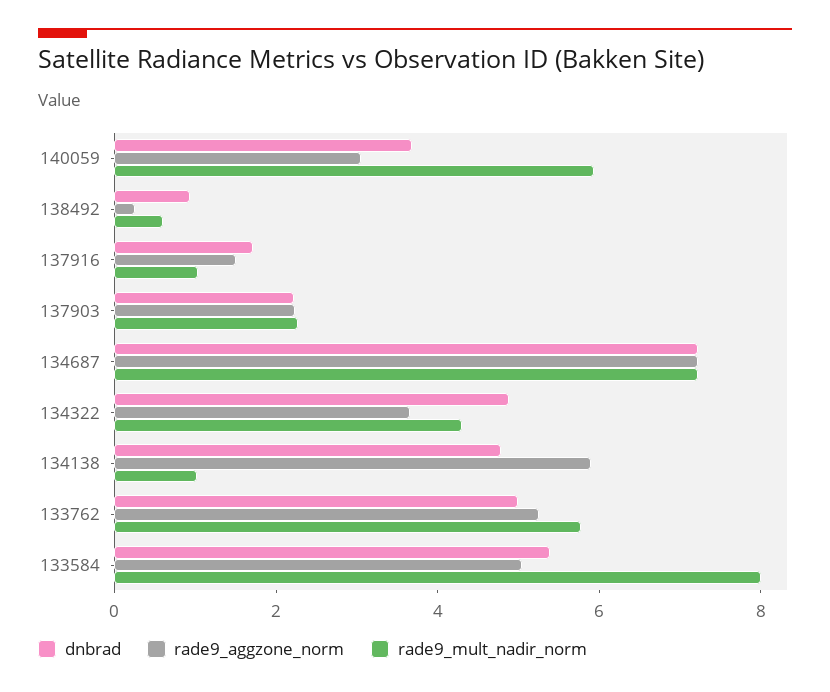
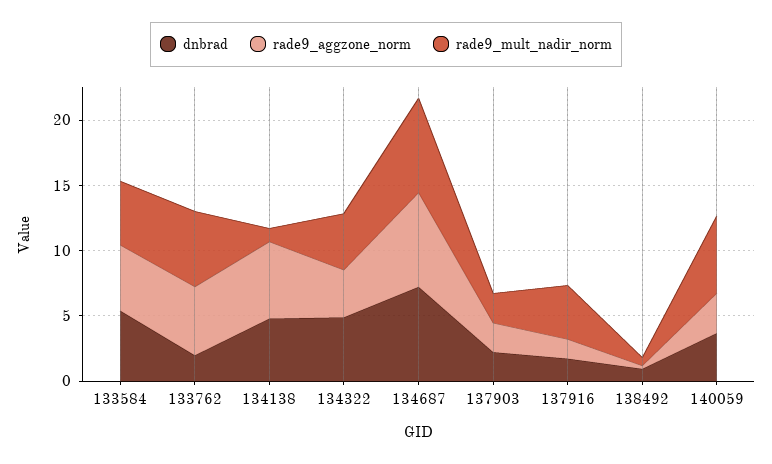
rade9_mult_nadir_norm, 137916: 1 -> 4
dnbrad, 133762: 5 -> 2
rade9_mult_nadir_norm, 133584: 8 -> 5

